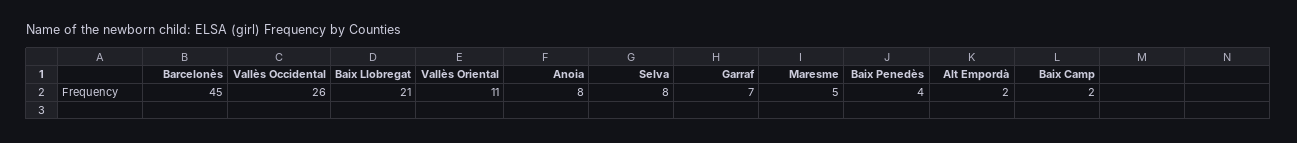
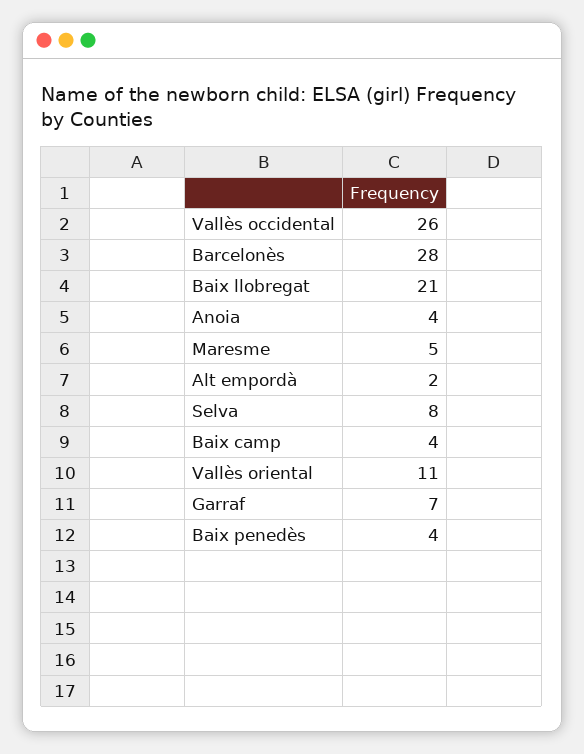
Barcelonès: 45 -> 28
Anoia: 8 -> 4
Baix Camp: 2 -> 4

